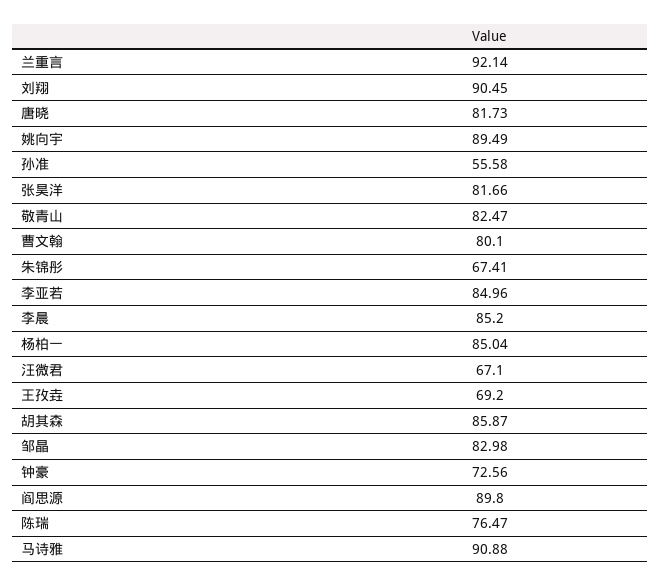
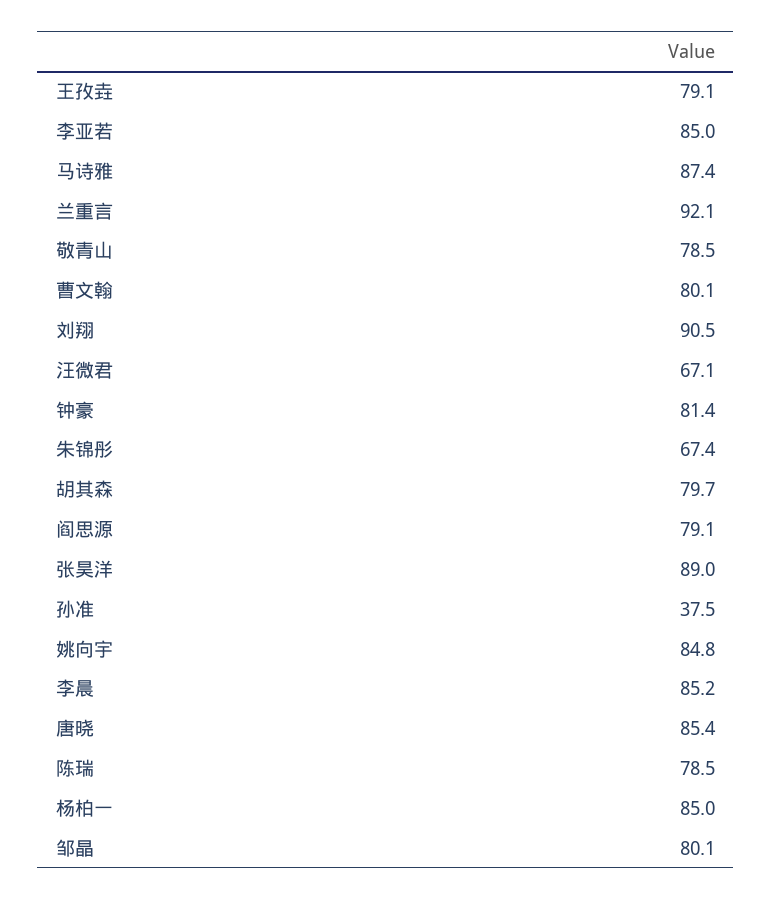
唐晓: 81.73 -> 85.4
姚向宇: 89.49 -> 84.8
孙准: 55.58 -> 37.5
张昊洋: 81.66 -> 89
敬青山: 82.47 -> 78.5
王孜垚: 69.2 -> 79.1
胡其森: 85.87 -> 79.7
邹晶: 82.98 -> 80.1
钟豪: 72.56 -> 81.4
阎思源: 89.8 -> 79.1
陈瑞: 76.47 -> 78.5
马诗雅: 90.88 -> 87.4

